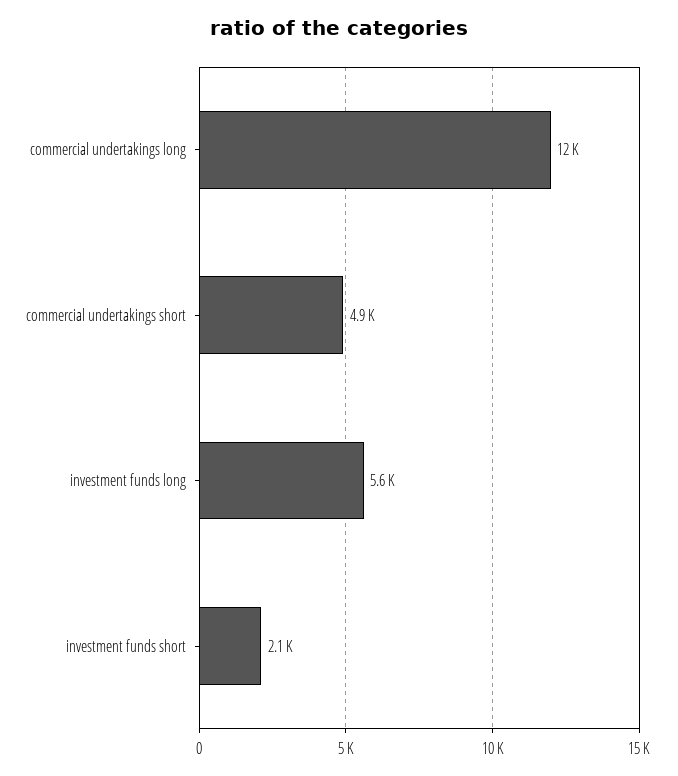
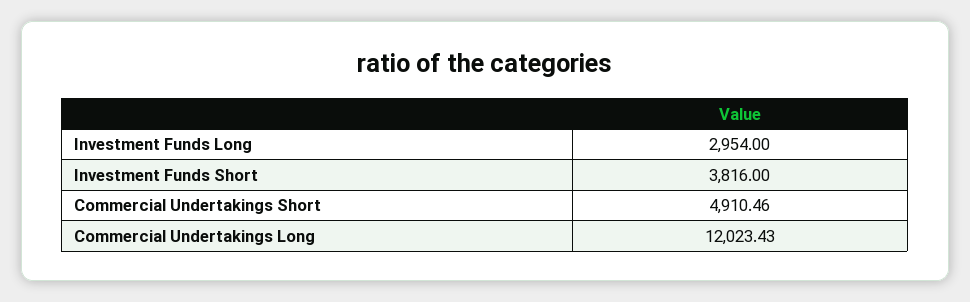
investment funds long: 5600 -> 2954
investment funds short: 2100 -> 3816

